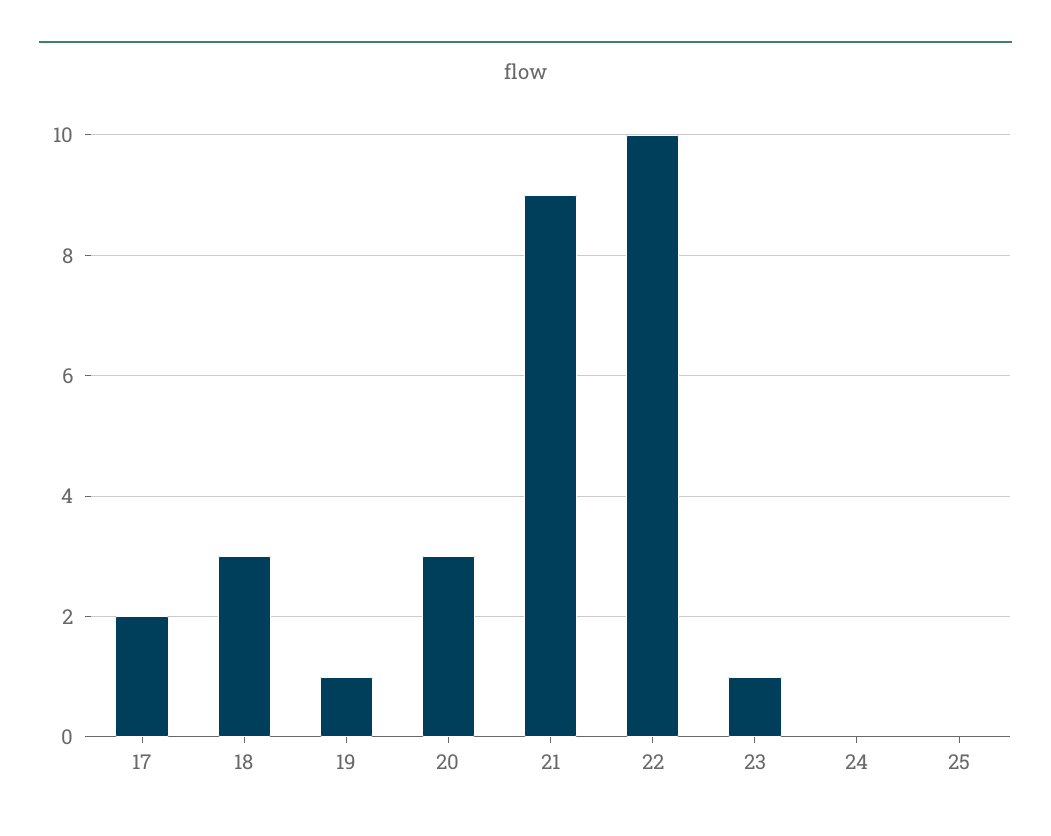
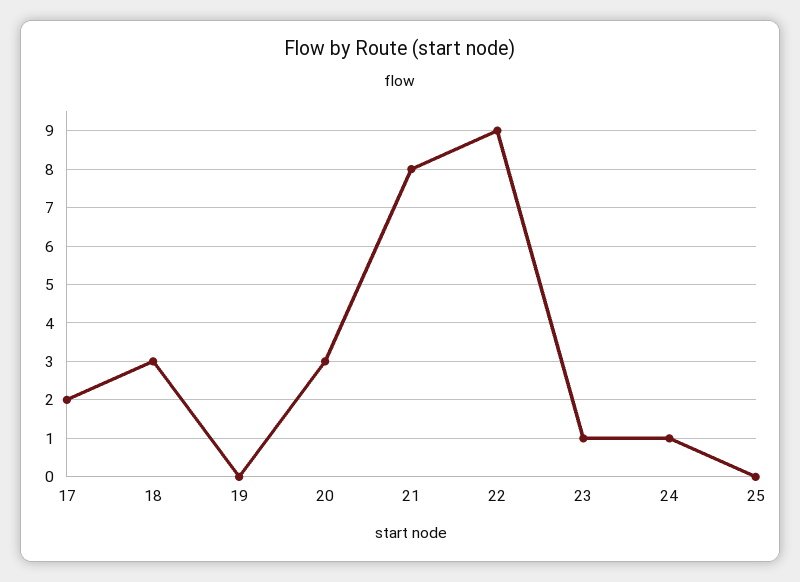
19: 1 -> 0
21: 9 -> 8
22: 10 -> 9
24: 0 -> 1

